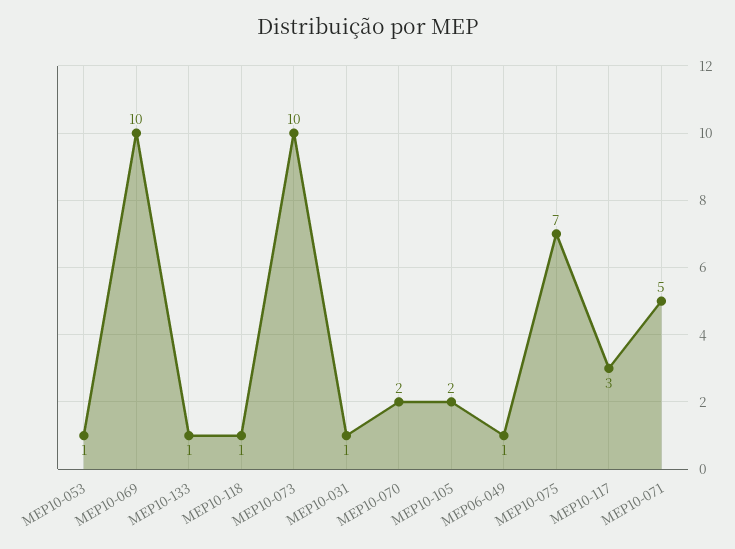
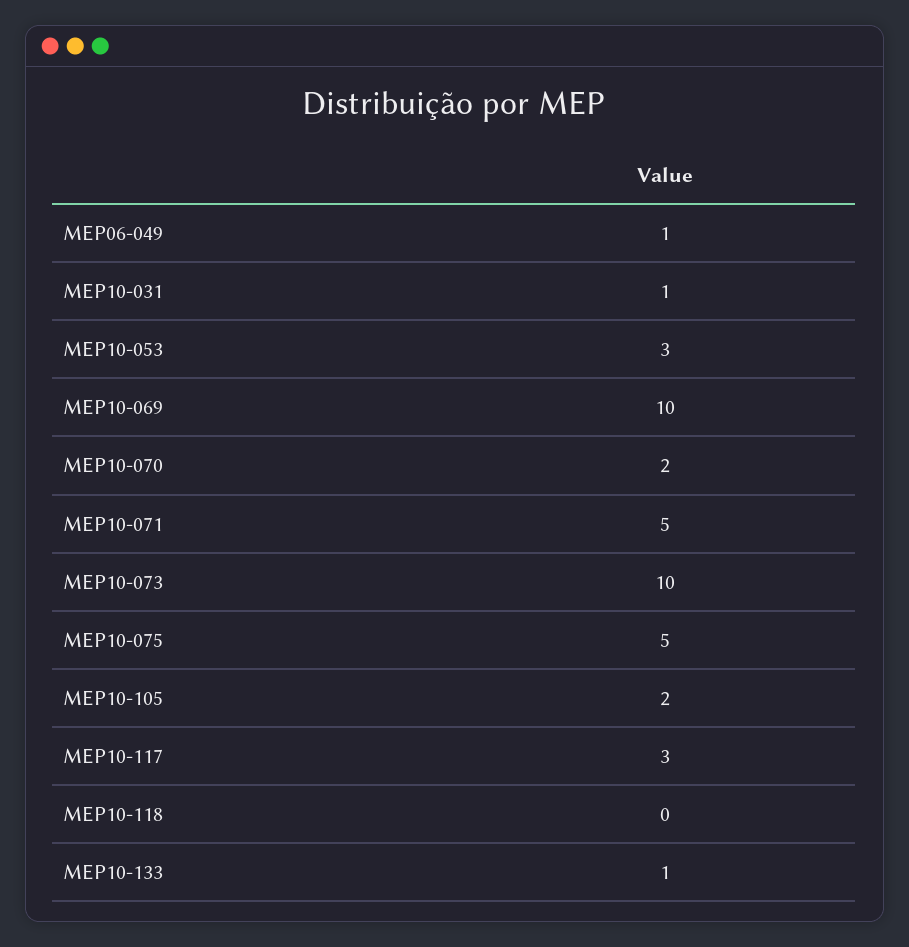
MEP10-053: 1 -> 3
MEP10-118: 1 -> 0
MEP10-075: 7 -> 5

